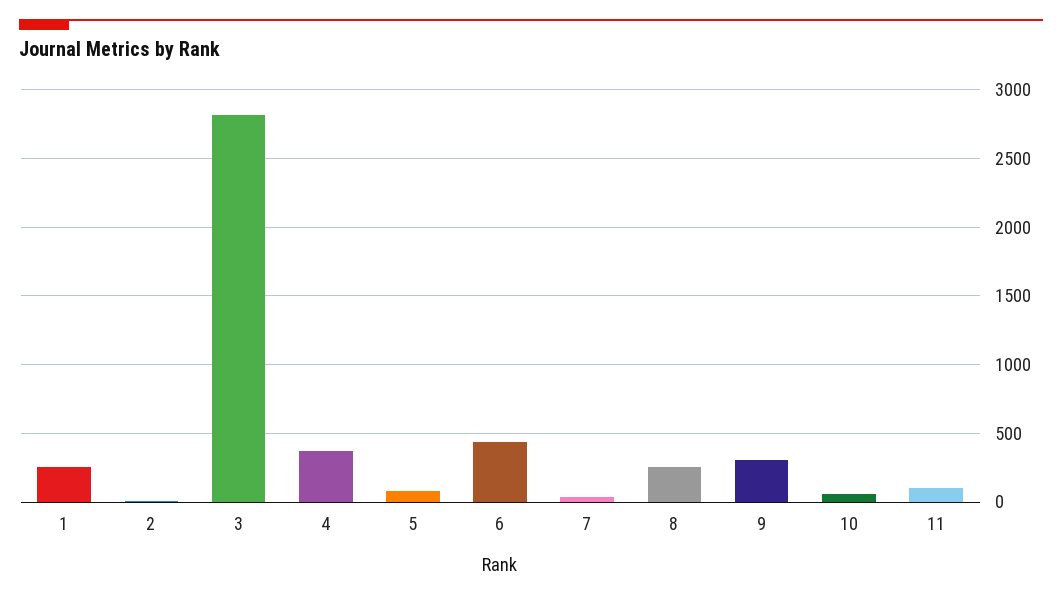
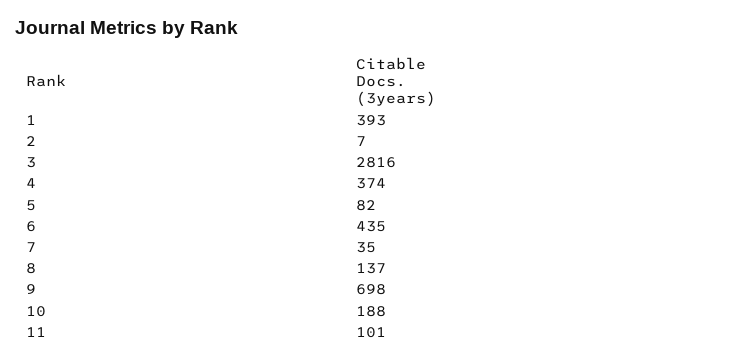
1: 250 -> 393
8: 250 -> 137
9: 300 -> 698
10: 50 -> 188

